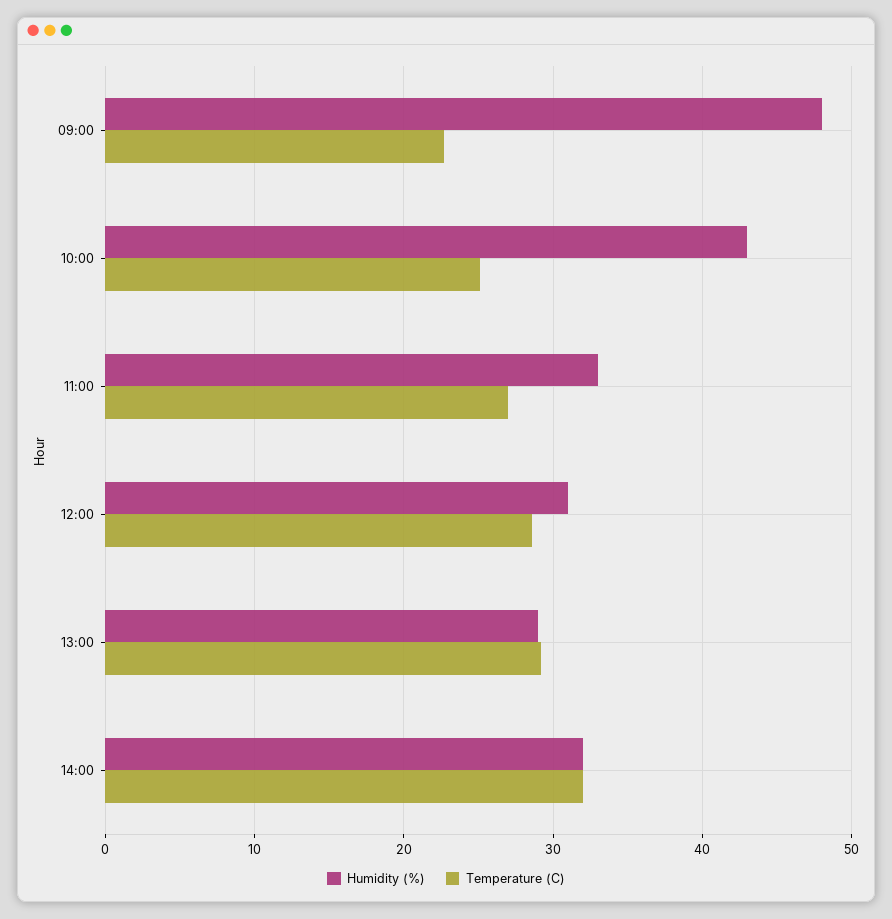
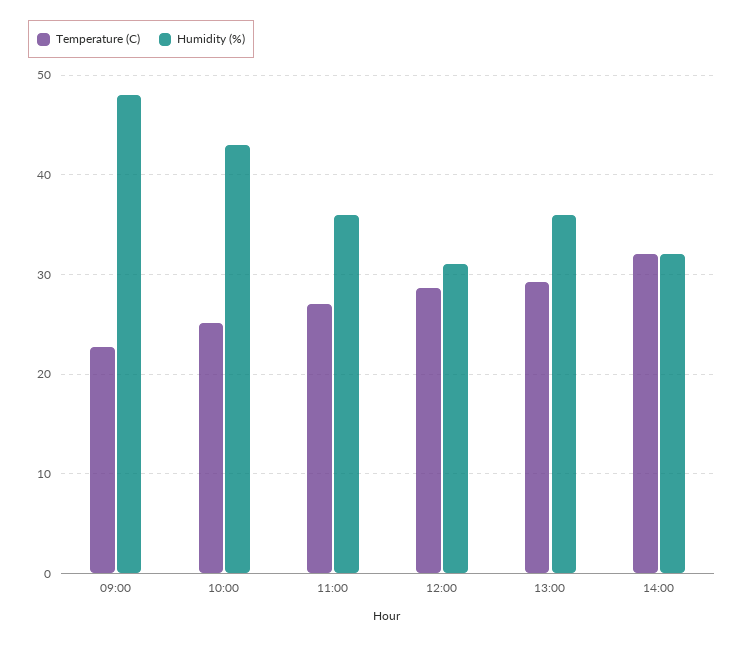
Humidity (%), 11:00: 33 -> 36
Humidity (%), 13:00: 29 -> 36

